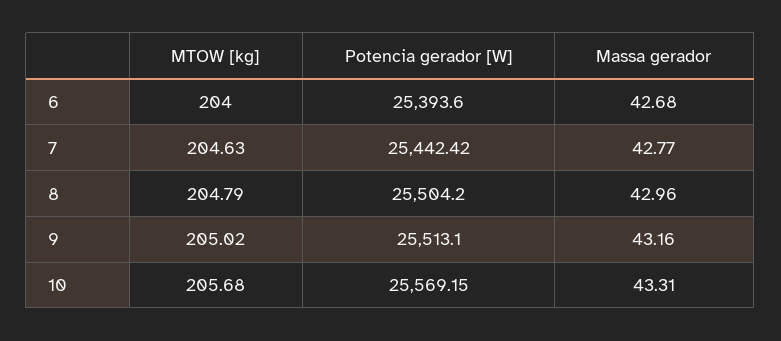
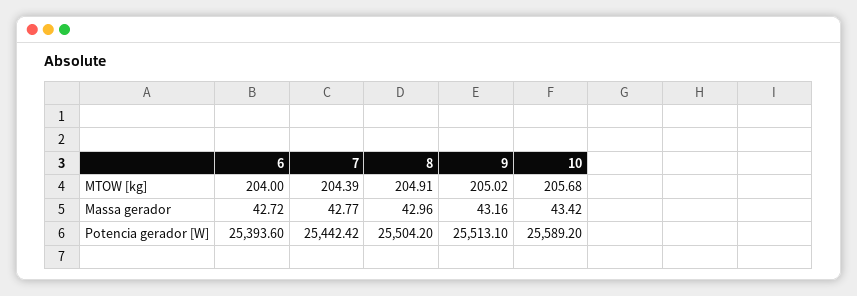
Massa gerador, 6: 42.68 -> 42.72
MTOW [kg], 7: 204.63 -> 204.39
MTOW [kg], 8: 204.79 -> 204.91
Potencia gerador [W], 10: 25569.15 -> 25589.2
Massa gerador, 10: 43.31 -> 43.42

